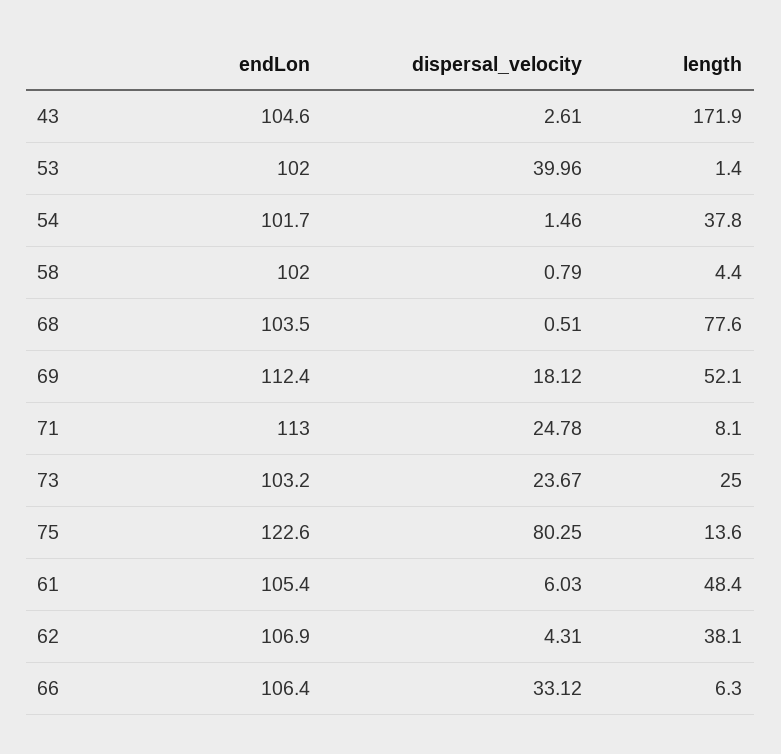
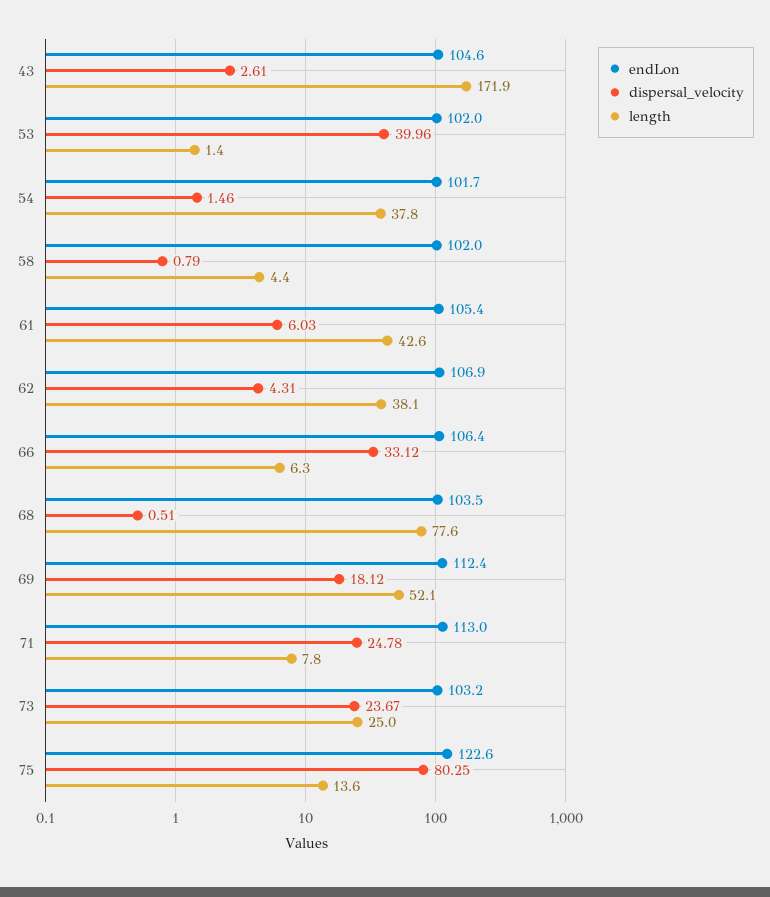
length, 71: 8.1 -> 7.8
length, 61: 48.4 -> 42.6

